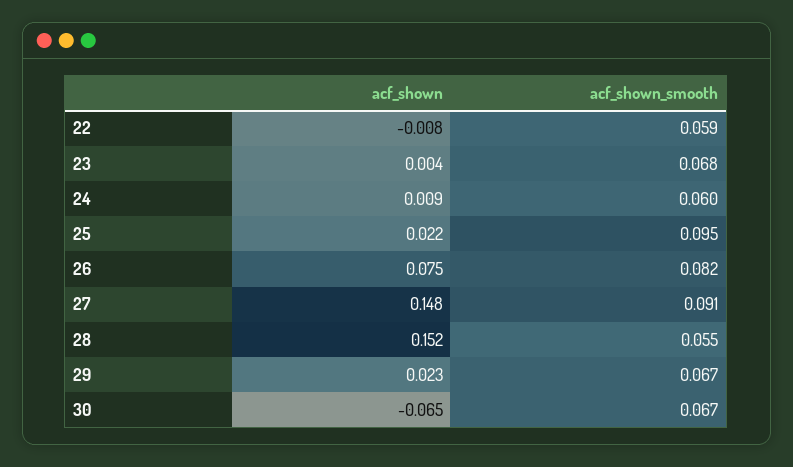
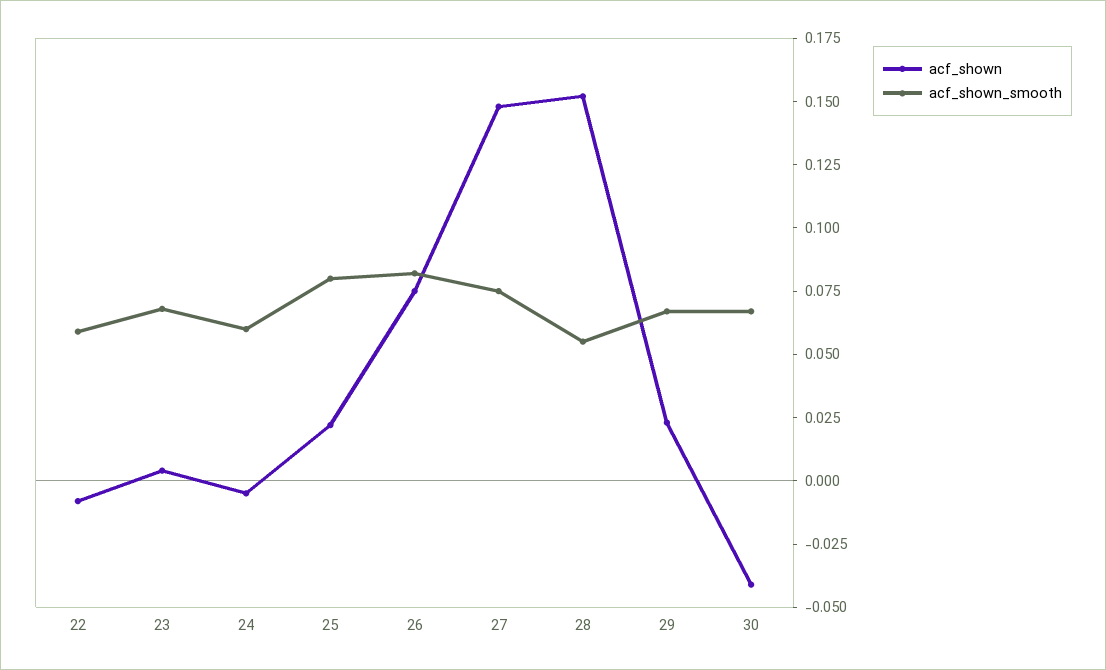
acf_shown, 24: 0.009 -> -0.005
acf_shown_smooth, 25: 0.095 -> 0.08
acf_shown_smooth, 27: 0.091 -> 0.075
acf_shown, 30: -0.065 -> -0.04

